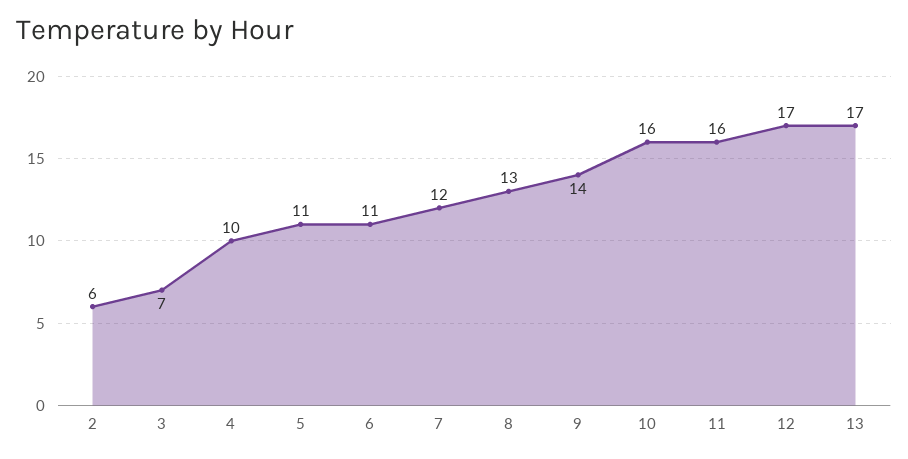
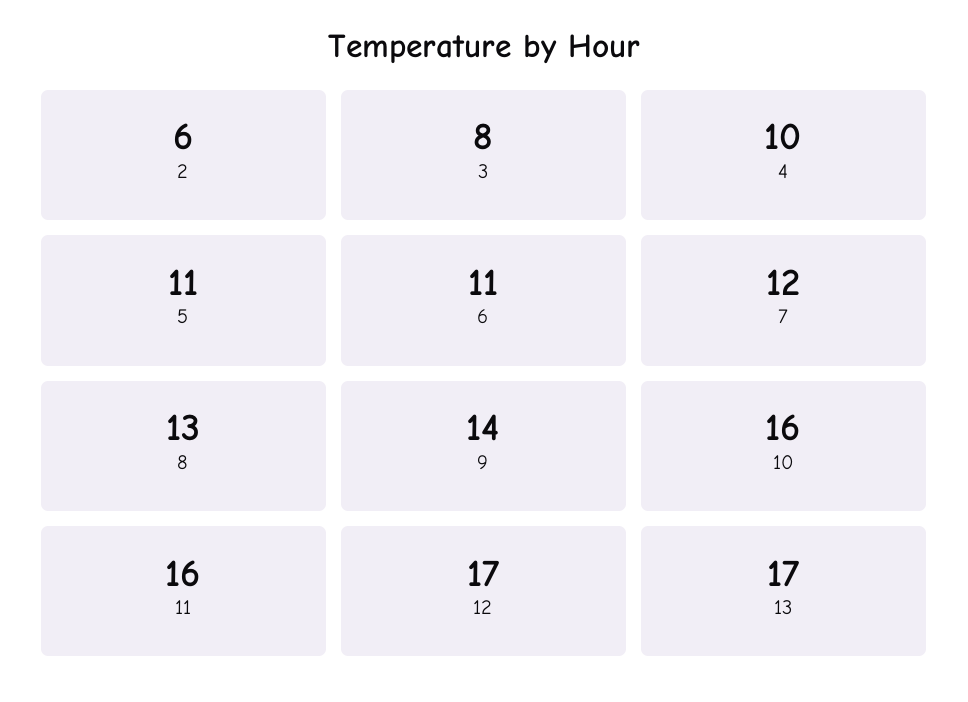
3: 7 -> 8

